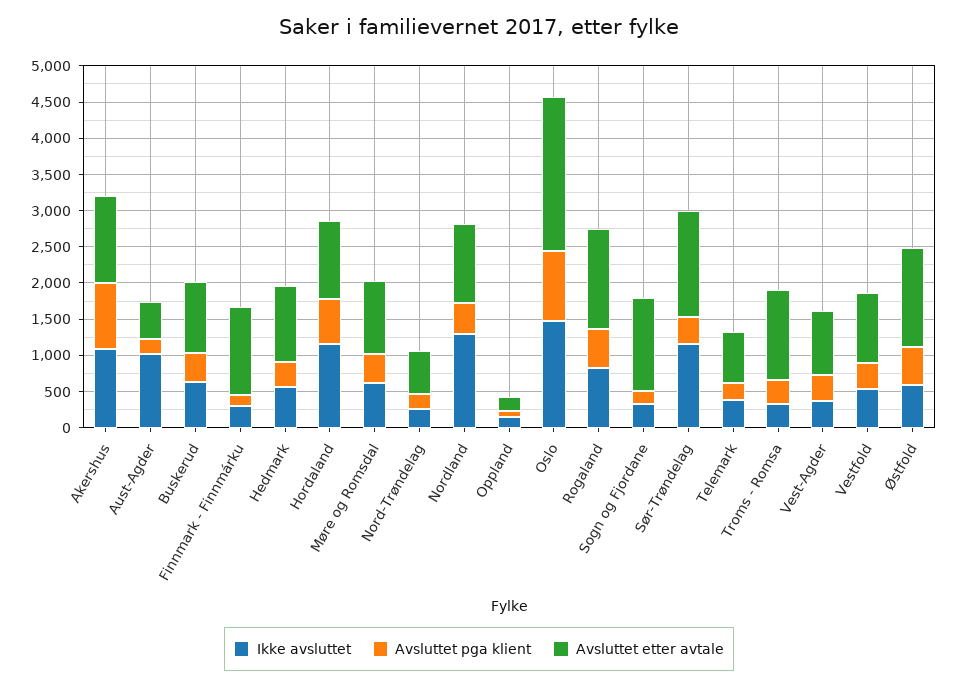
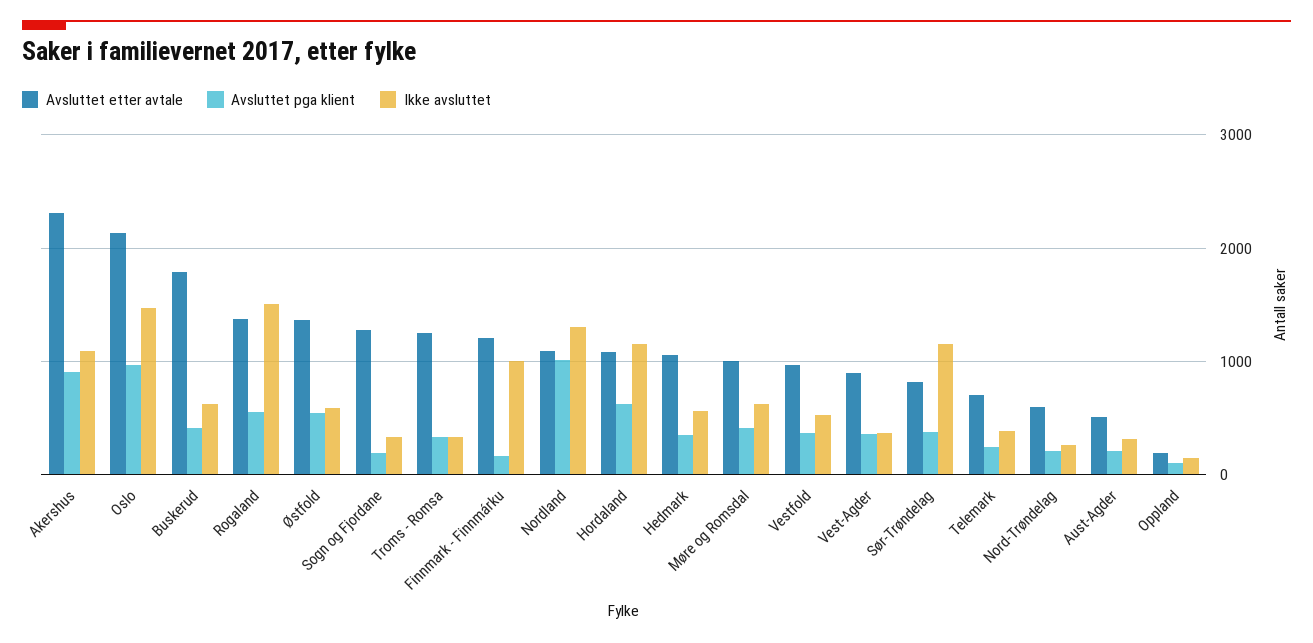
Avsluttet etter avtale, Akershus: 1250 -> 2300
Ikke avsluttet, Aust-Agder: 1000 -> 300
Avsluttet etter avtale, Buskerud: 1000 -> 1800
Ikke avsluttet, Finnmark - Finnmárku: 250 -> 1000
Avsluttet pga klient, Nordland: 500 -> 1000
Ikke avsluttet, Rogaland: 750 -> 1500
Avsluttet etter avtale, Sør-Trøndelag: 1500 -> 800

